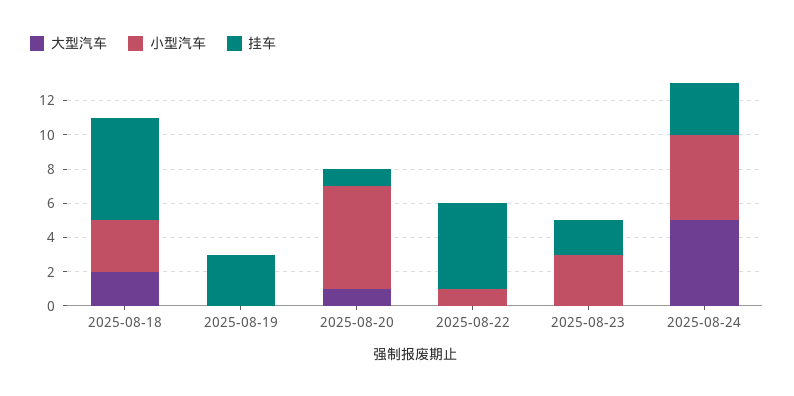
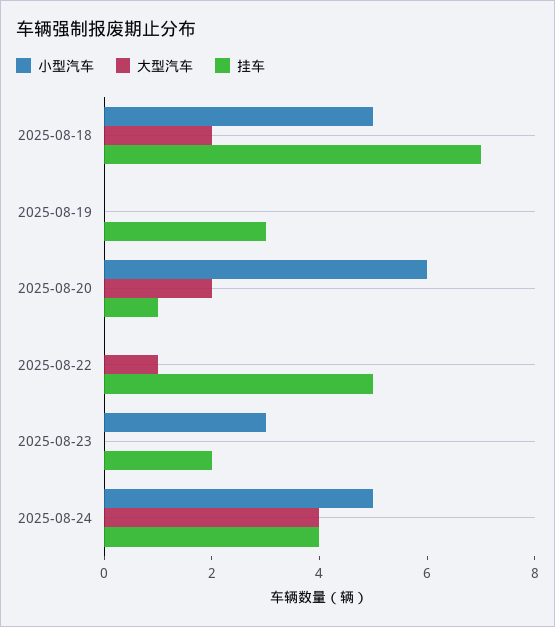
小型汽车, 2025-08-18: 3 -> 5
挂车, 2025-08-18: 6 -> 7
大型汽车, 2025-08-20: 1 -> 2
大型汽车, 2025-08-22: 0 -> 1
小型汽车, 2025-08-22: 1 -> 0
大型汽车, 2025-08-24: 5 -> 4
挂车, 2025-08-24: 3 -> 4

